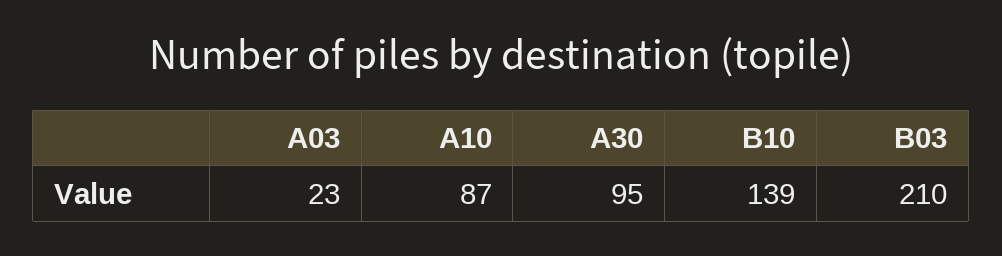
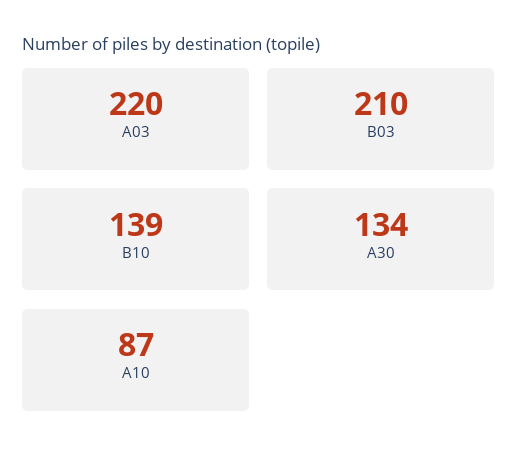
A03: 23 -> 220
A30: 95 -> 134

